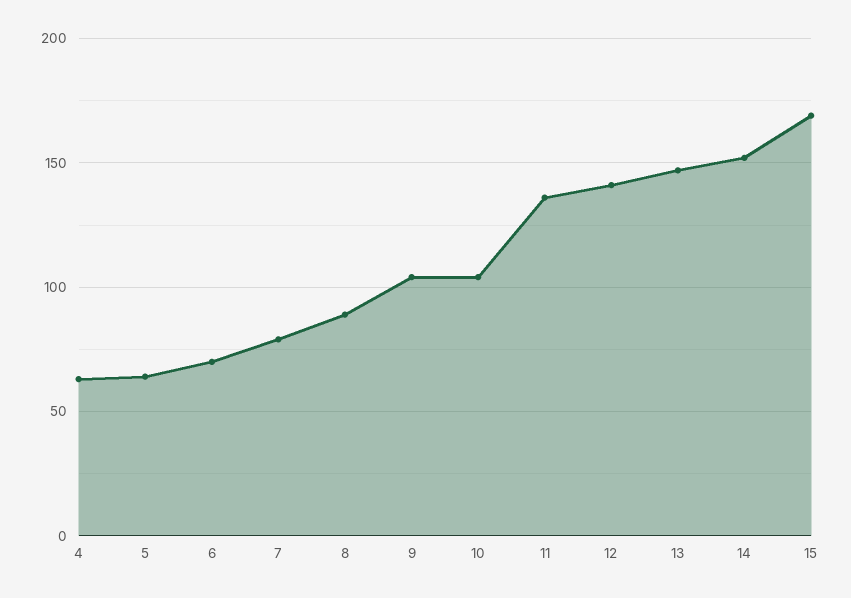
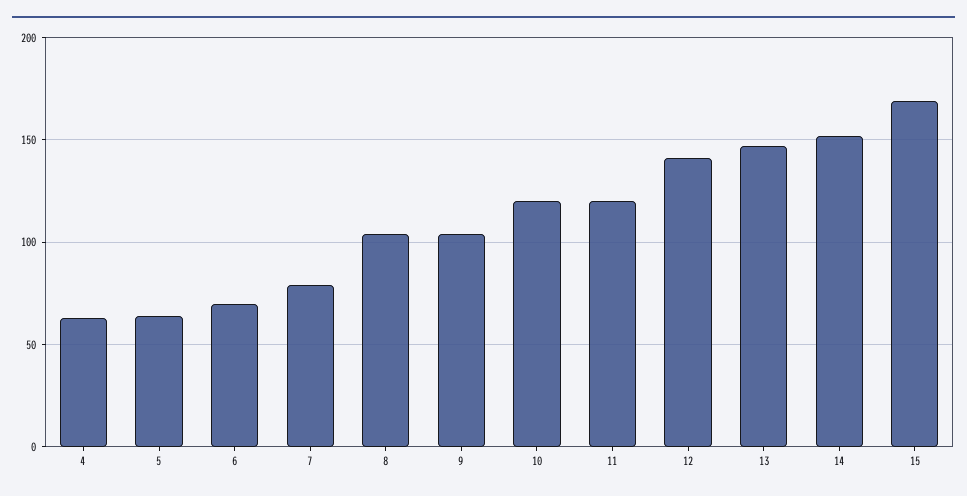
8: 90 -> 105
10: 105 -> 120
11: 135 -> 120

